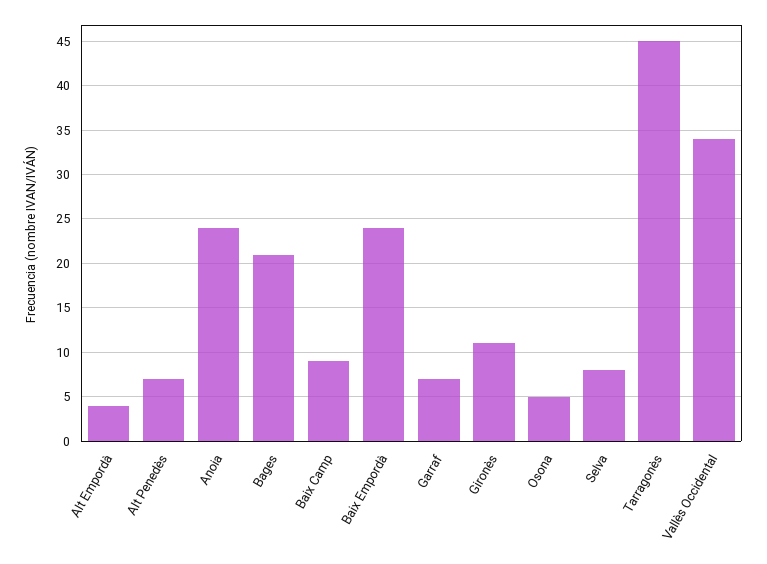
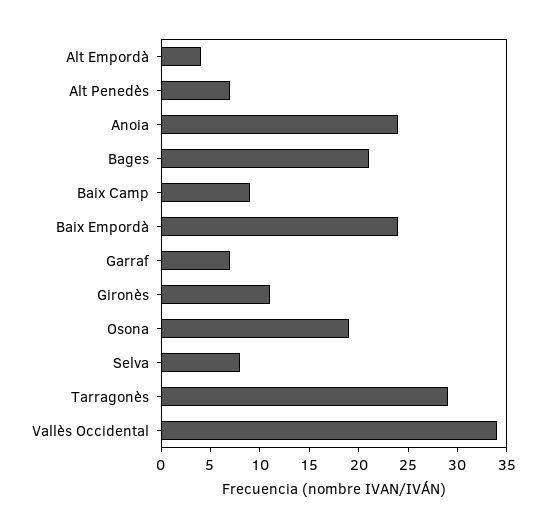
Osona: 5 -> 19
Tarragonès: 45 -> 29

